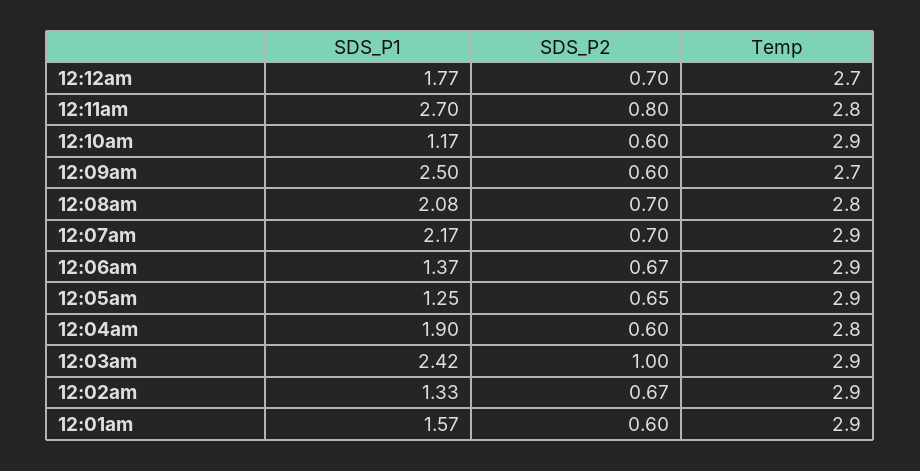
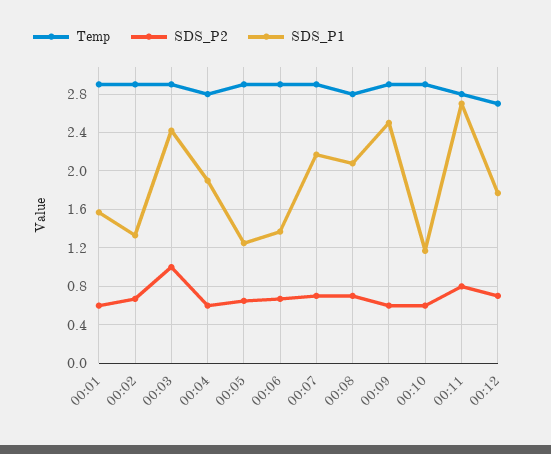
Temp, 12:09am: 2.7 -> 2.9

